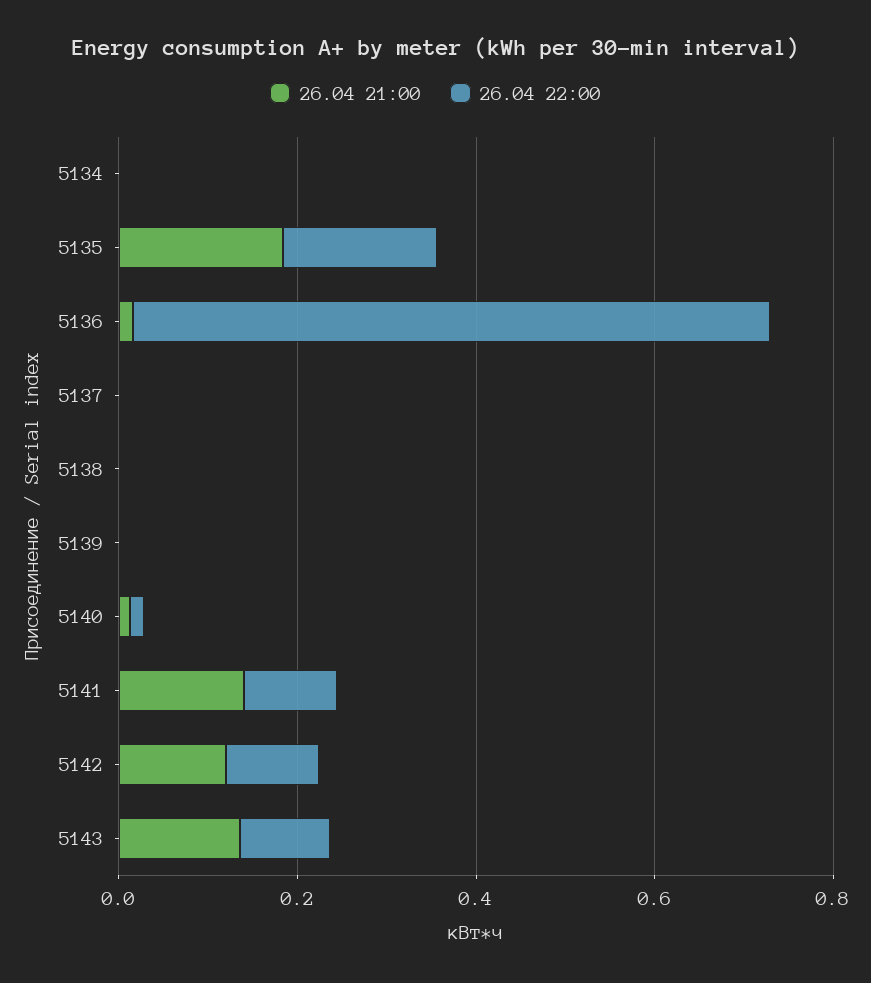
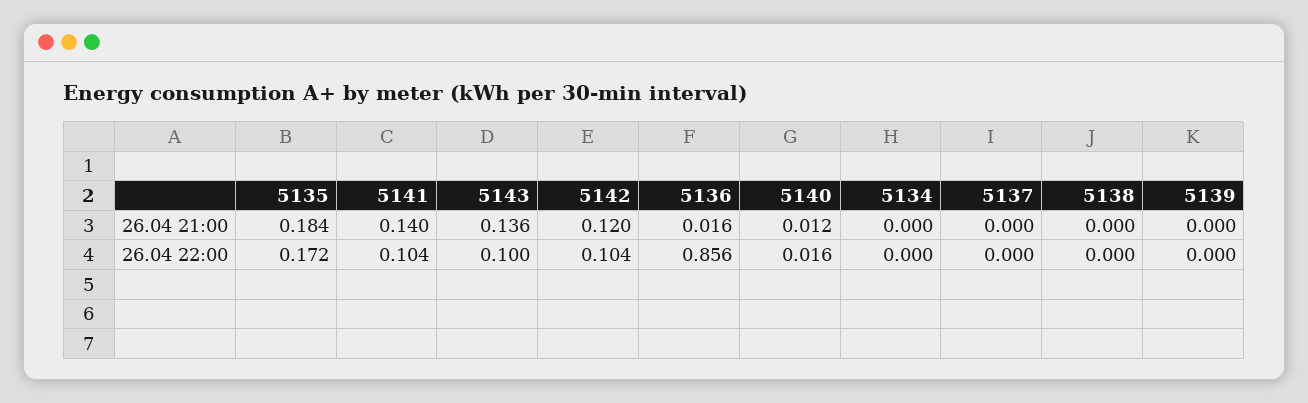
26.04 22:00, 5136: 0.7 -> 0.856

